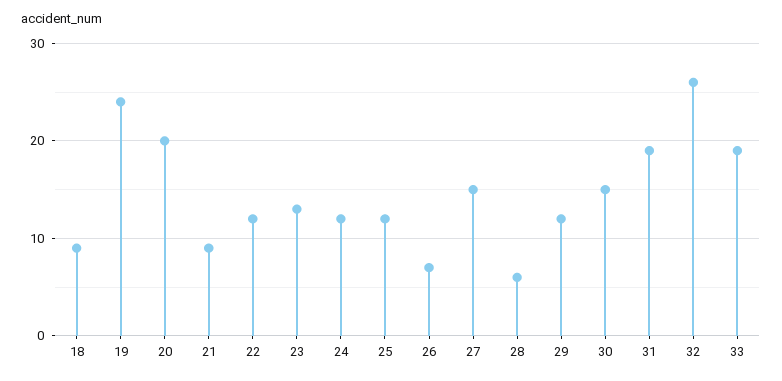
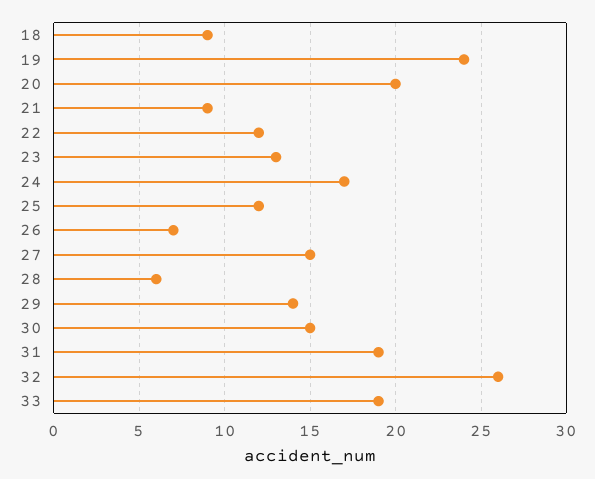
24: 12 -> 17
29: 12 -> 14

